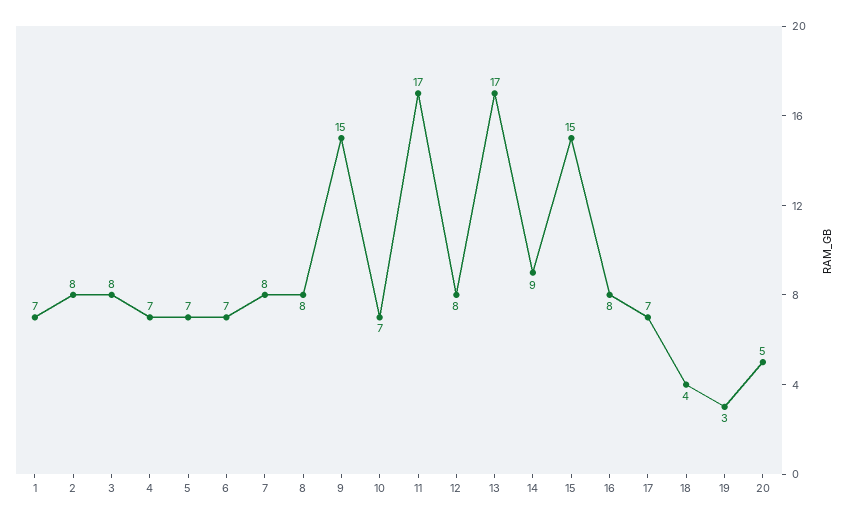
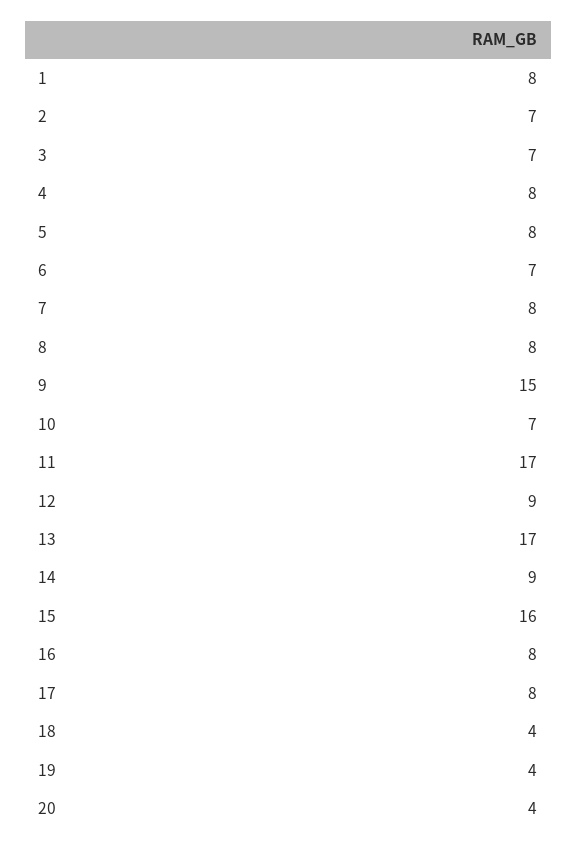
1: 7 -> 8
2: 8 -> 7
3: 8 -> 7
4: 7 -> 8
5: 7 -> 8
12: 8 -> 9
15: 15 -> 16
17: 7 -> 8
19: 3 -> 4
20: 5 -> 4

